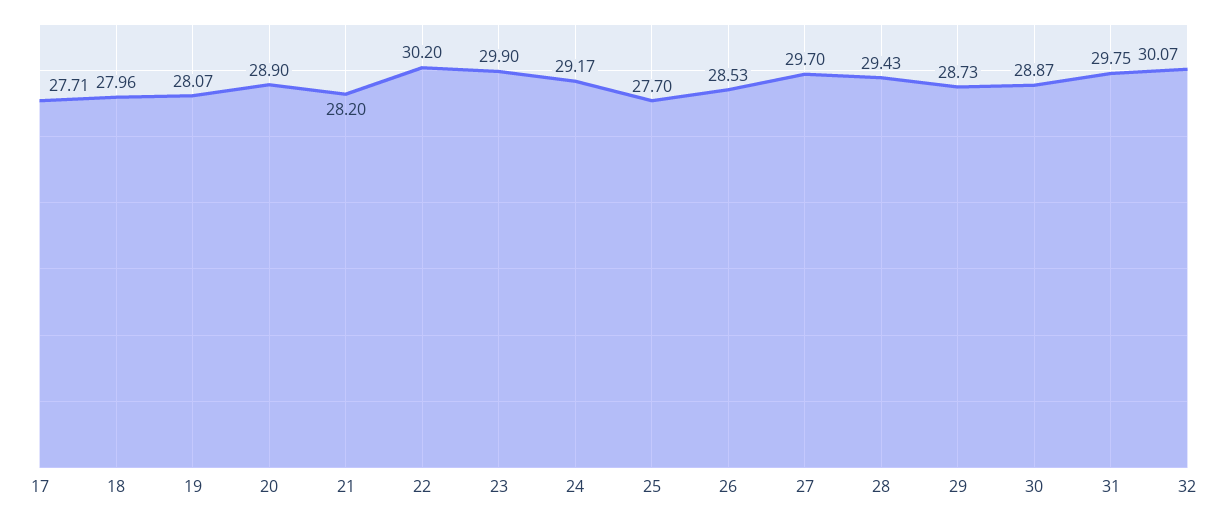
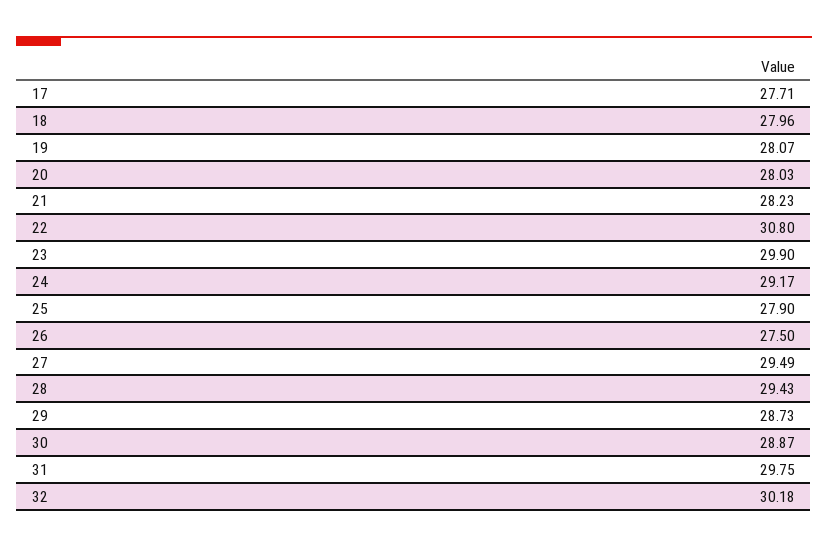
20: 28.9 -> 28.03
21: 28.2 -> 28.23
22: 30.2 -> 30.8
25: 27.7 -> 27.9
26: 28.53 -> 27.5
27: 29.7 -> 29.49
32: 30.07 -> 30.18

